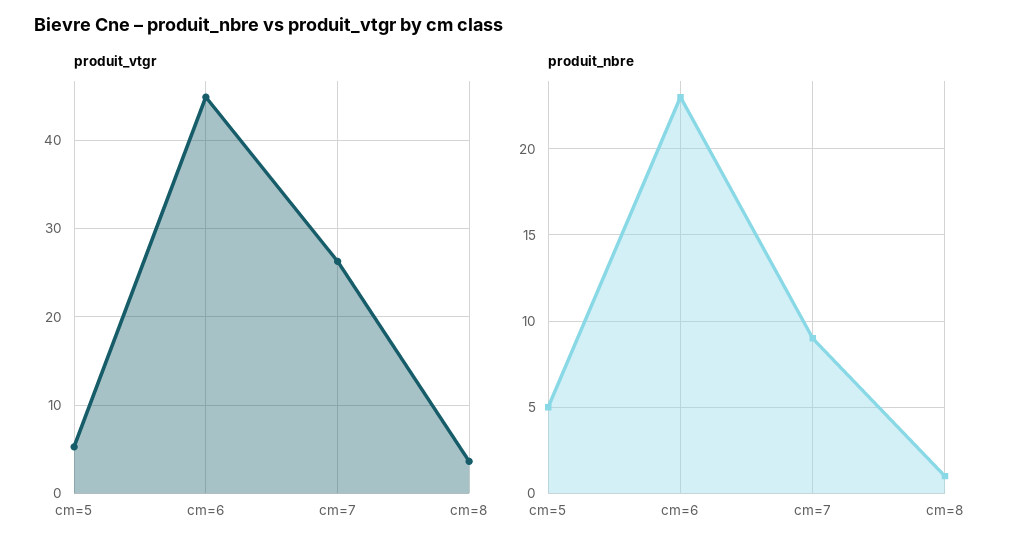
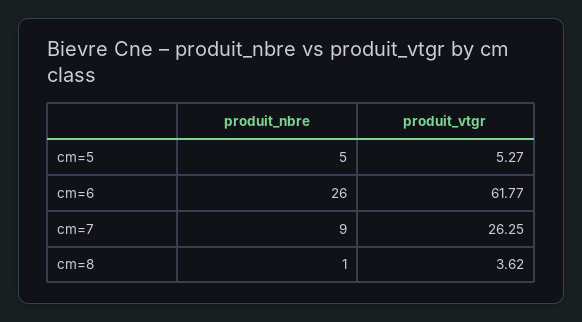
produit_vtgr, cm=6: 45 -> 61.77
produit_nbre, cm=6: 23 -> 26

